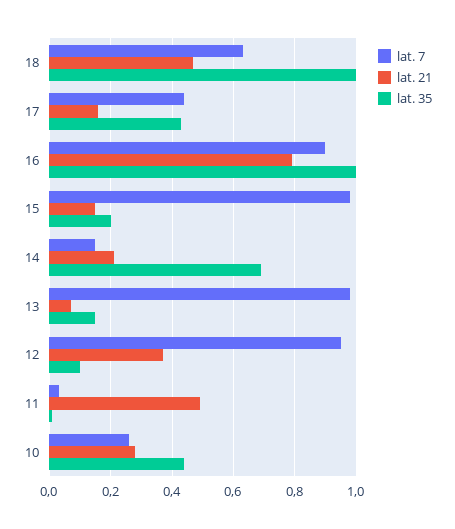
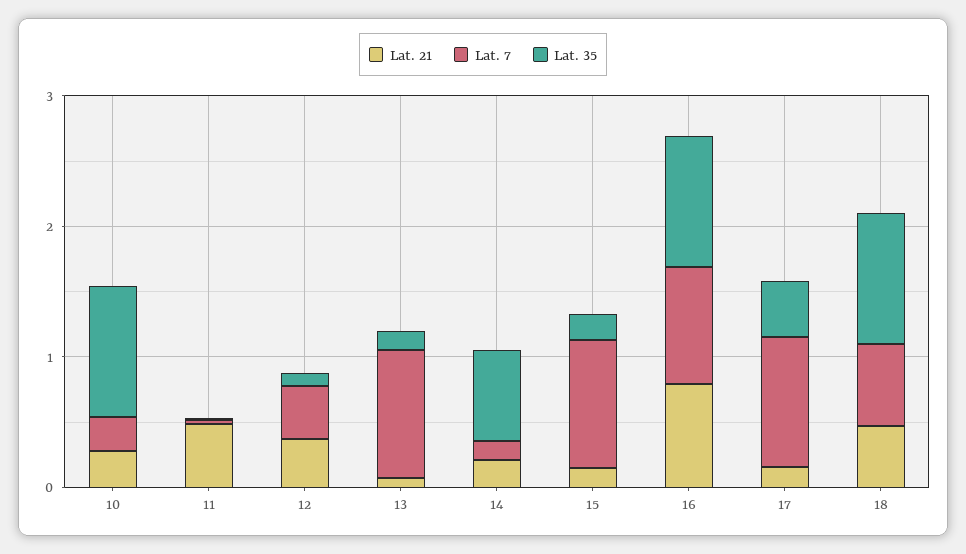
lat. 7, 17: 0.45 -> 1
lat. 7, 12: 0.95 -> 0.4
lat. 35, 10: 0.45 -> 1

